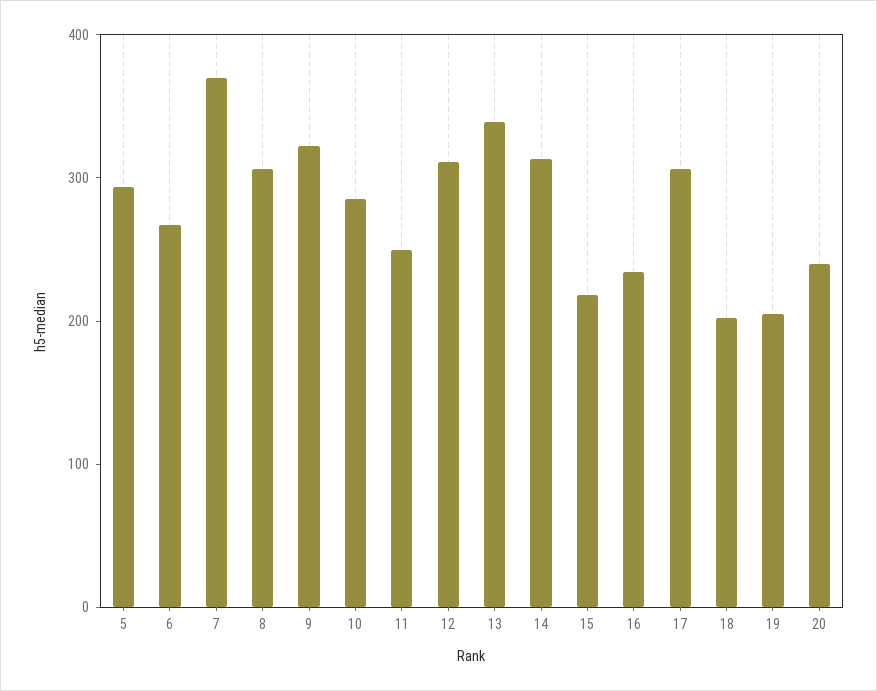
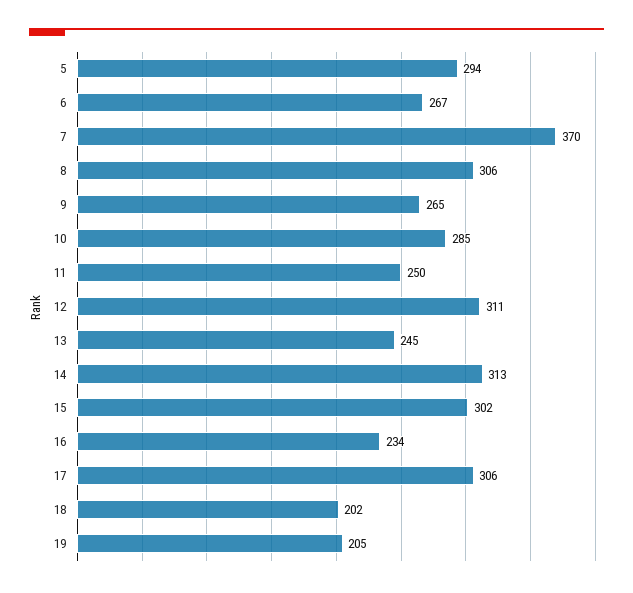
9: 320 -> 265
13: 340 -> 245
15: 220 -> 302
20: 240 -> none

